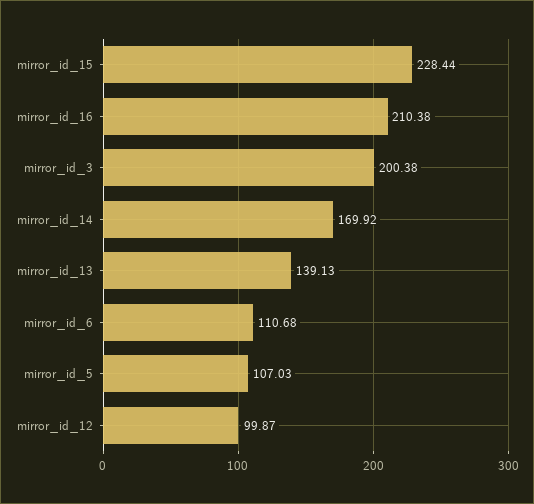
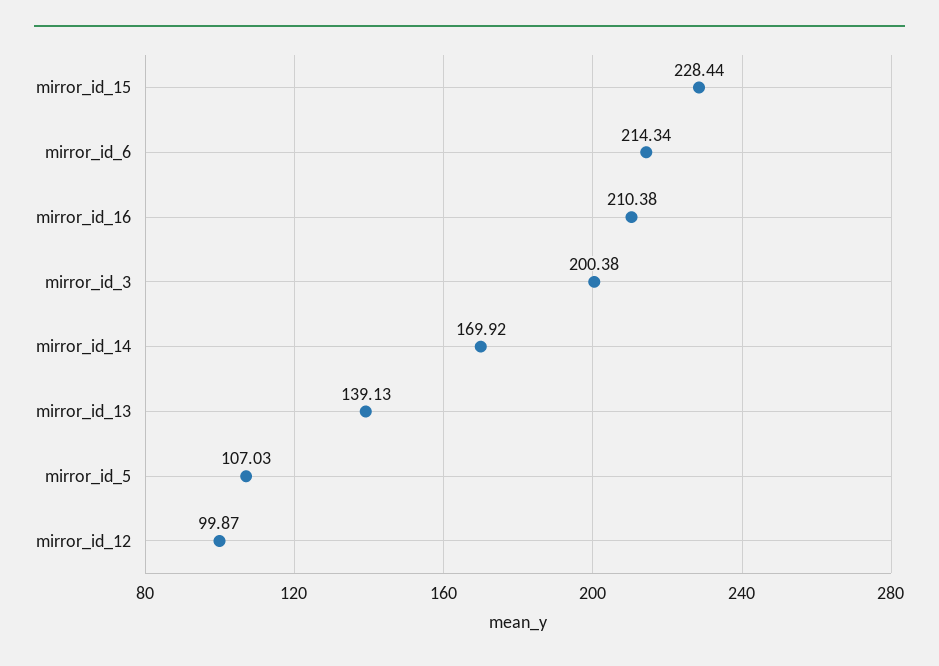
mirror_id_6: 110.68 -> 214.34

